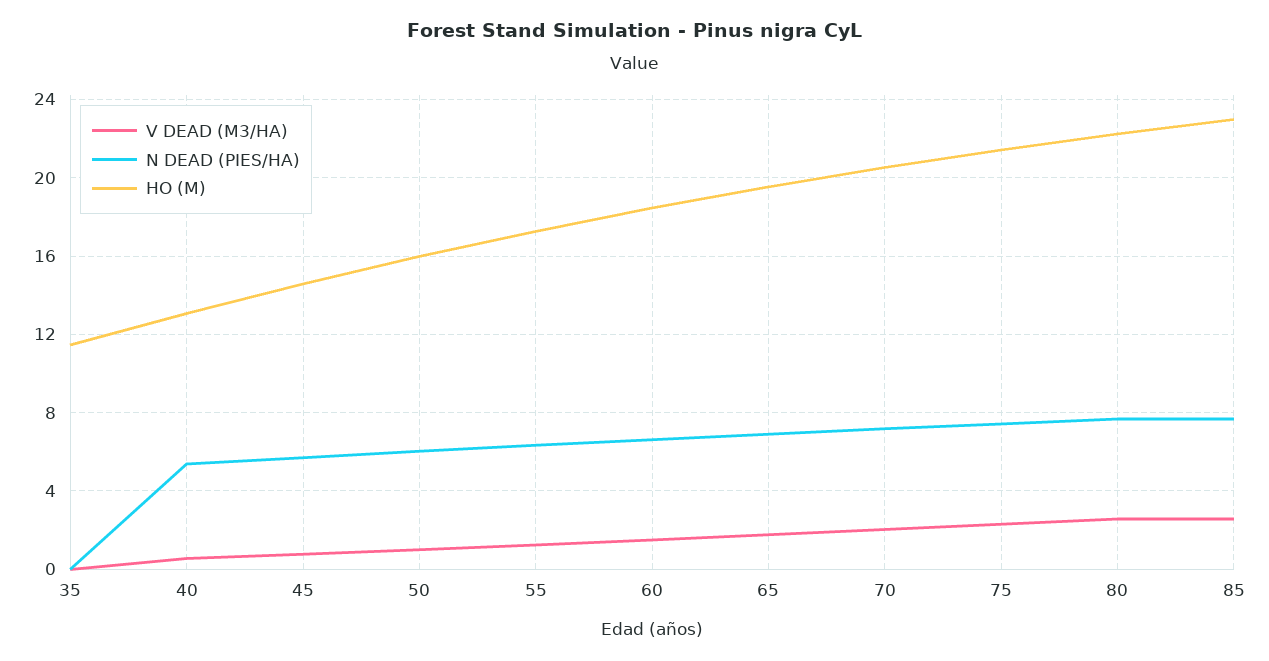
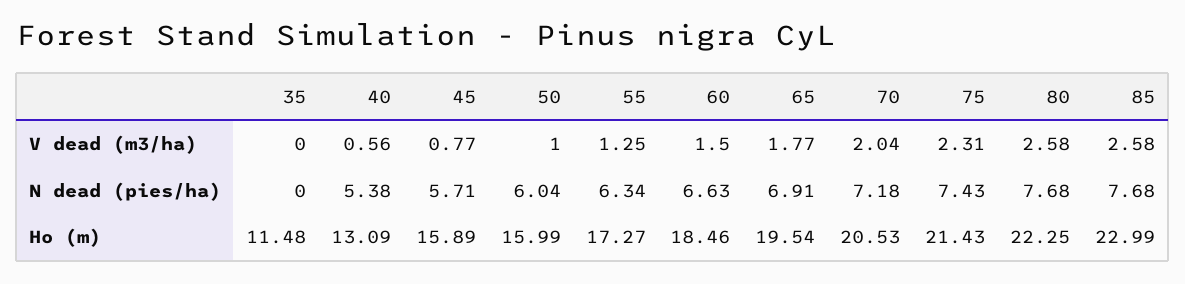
HO (M), 45: 14.5 -> 15.89

